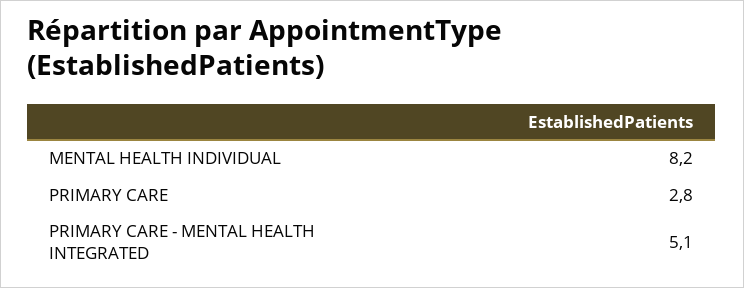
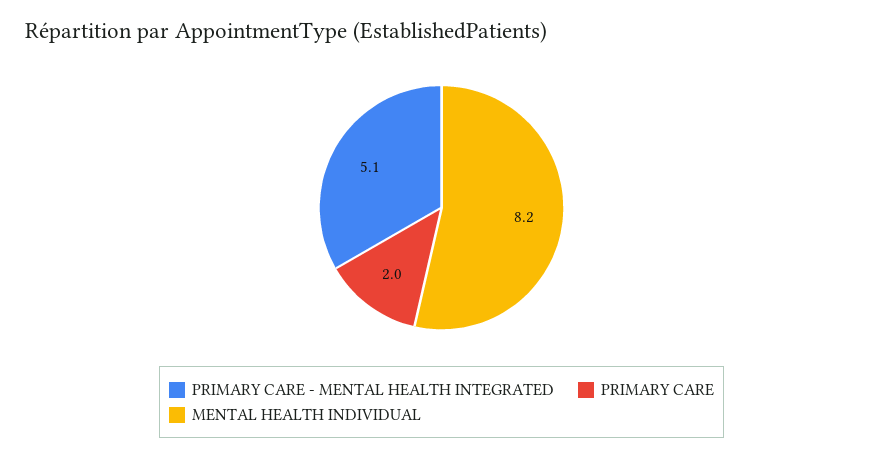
PRIMARY CARE: 2.8 -> 2

